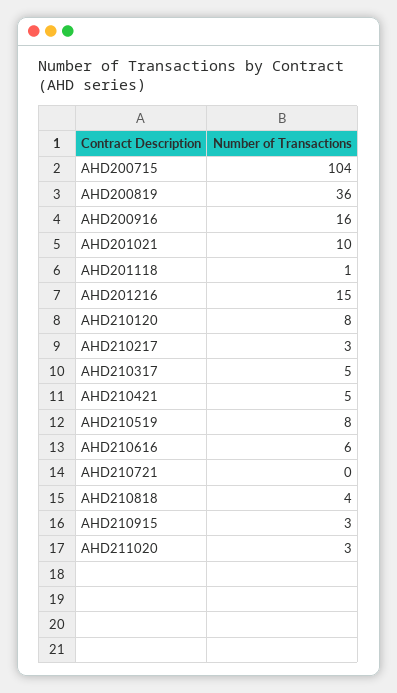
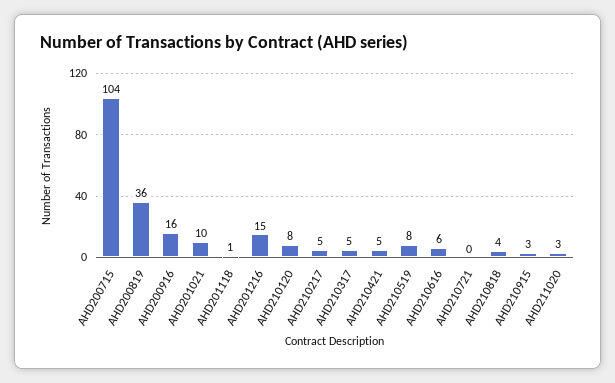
AHD210217: 3 -> 5

